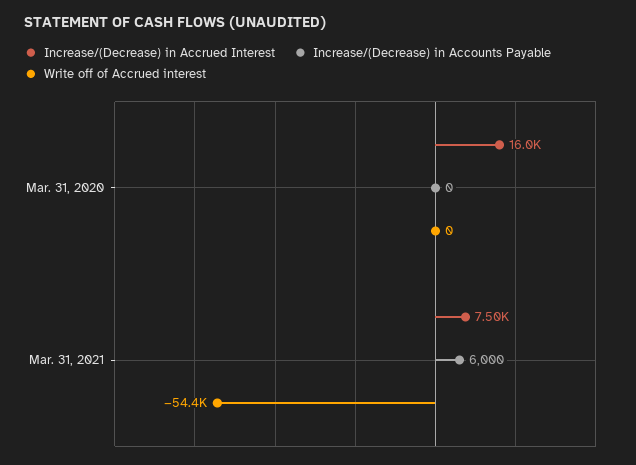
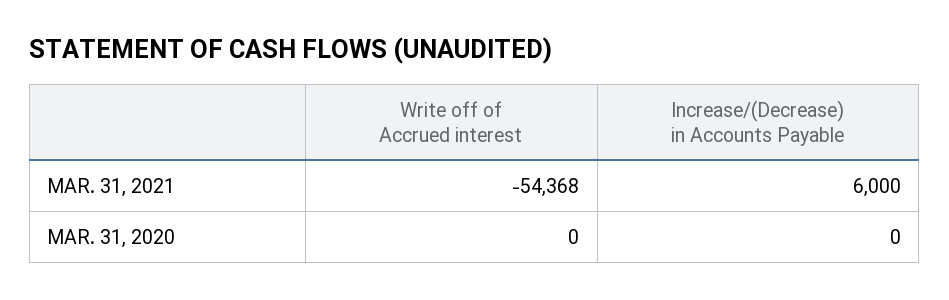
Increase/(Decrease) in Accrued Interest, Mar. 31, 2020: 16000 -> none
Increase/(Decrease) in Accrued Interest, Mar. 31, 2021: 7500 -> none

